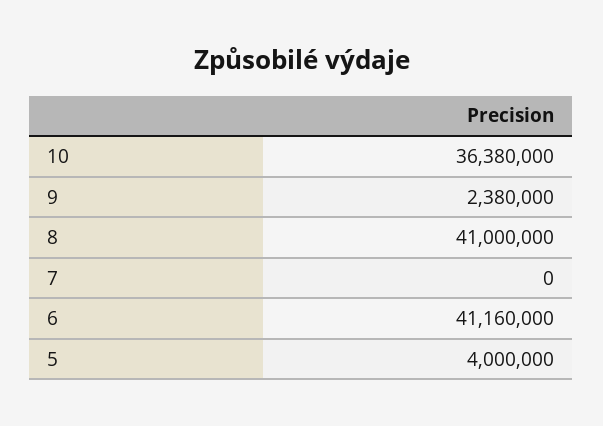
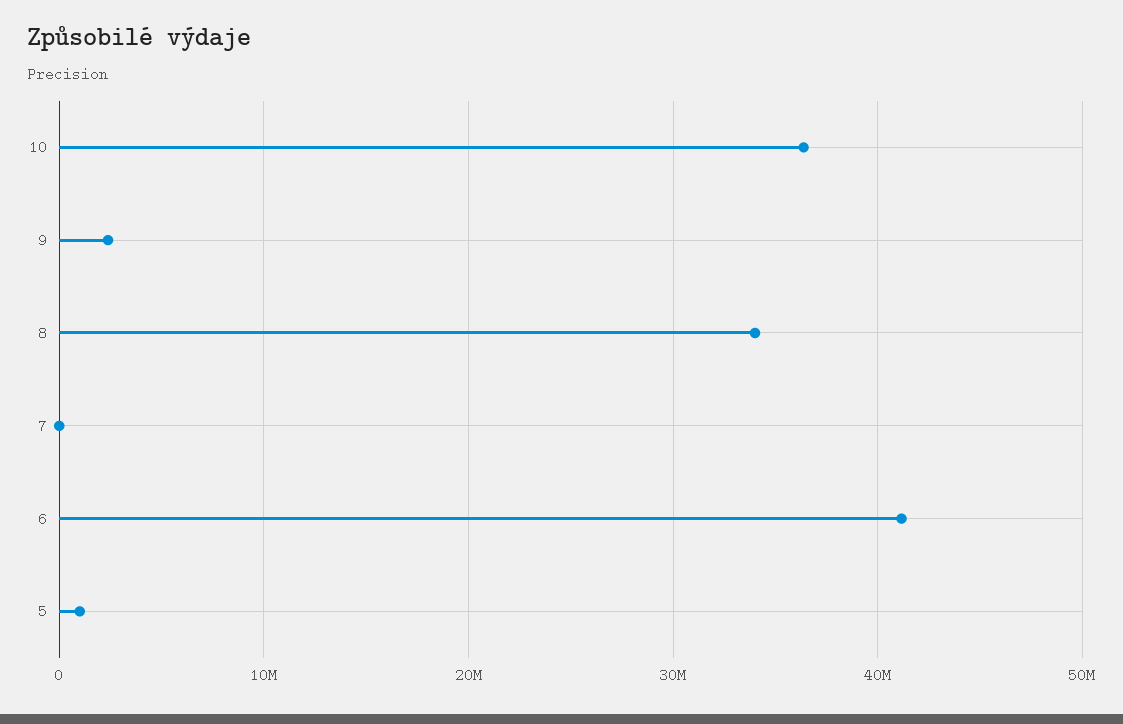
8: 41000000 -> 34000000
5: 4000000 -> 1000000

